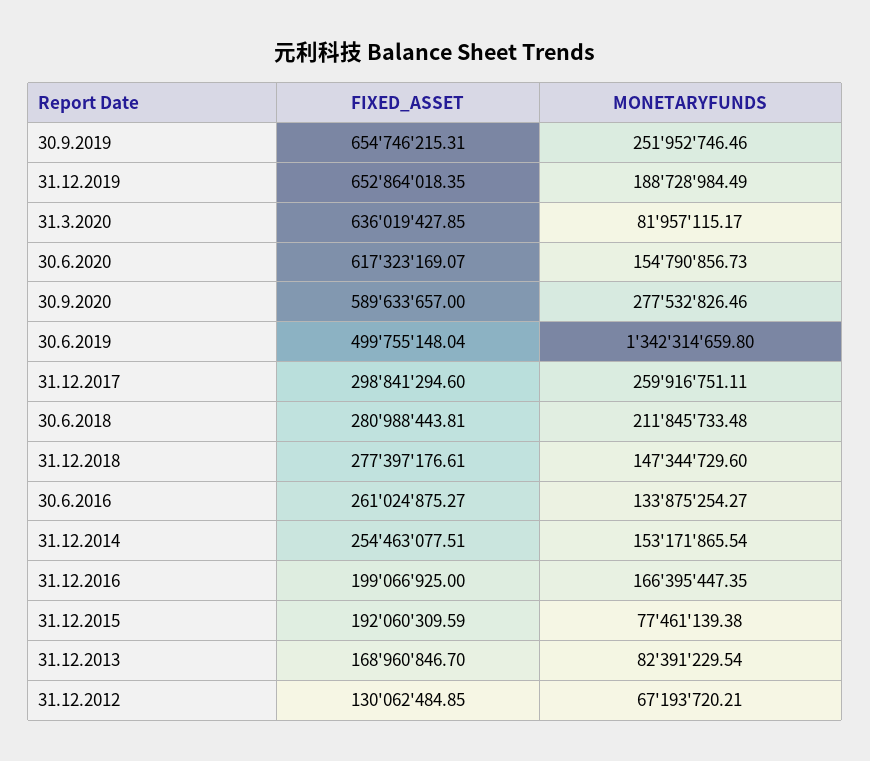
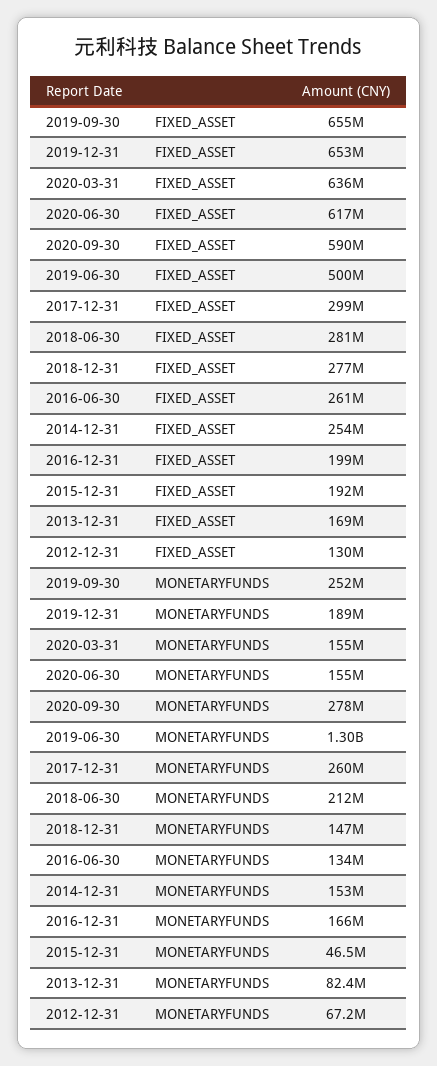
MONETARYFUNDS, 31.3.2020: 81957115.17 -> 155000000
MONETARYFUNDS, 30.6.2019: 1342314659.8 -> 1300000000
MONETARYFUNDS, 31.12.2015: 77461139.38 -> 46500000

